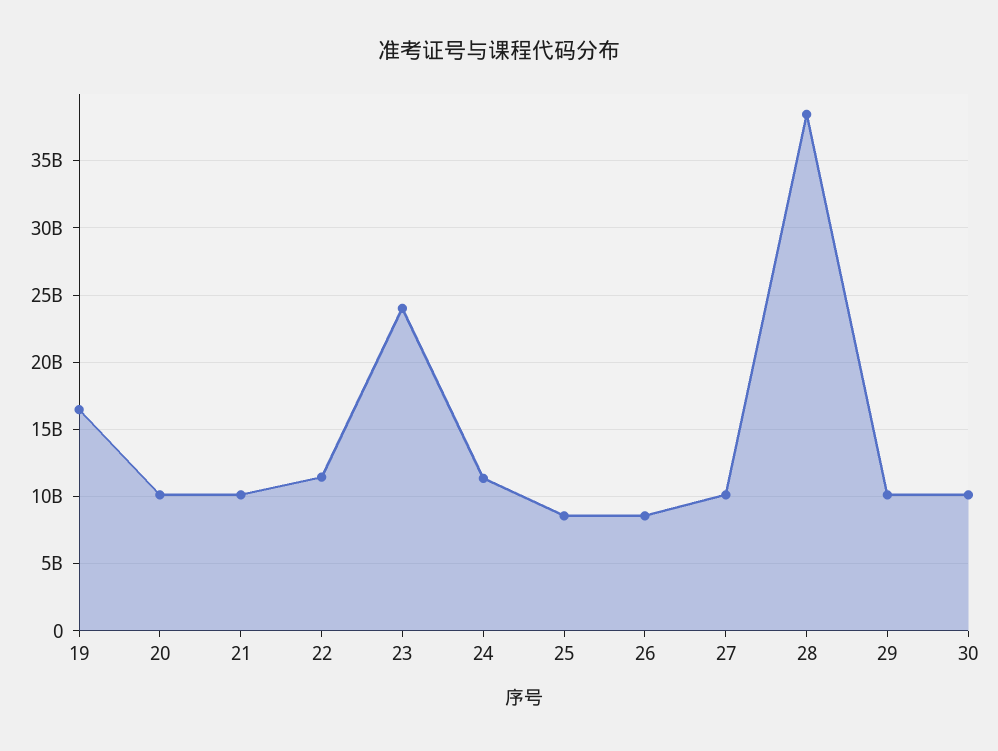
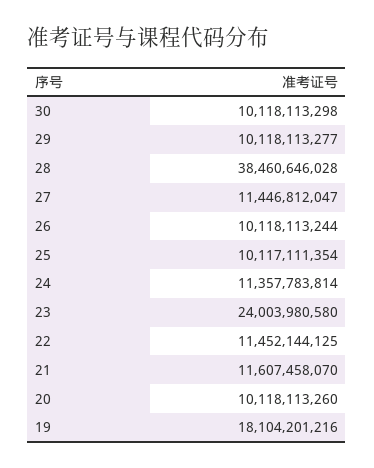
19: 16500000000 -> 18104201216
21: 10000000000 -> 11607458070
25: 8500000000 -> 10117111354
26: 8500000000 -> 10118113244
27: 10000000000 -> 11446812047

